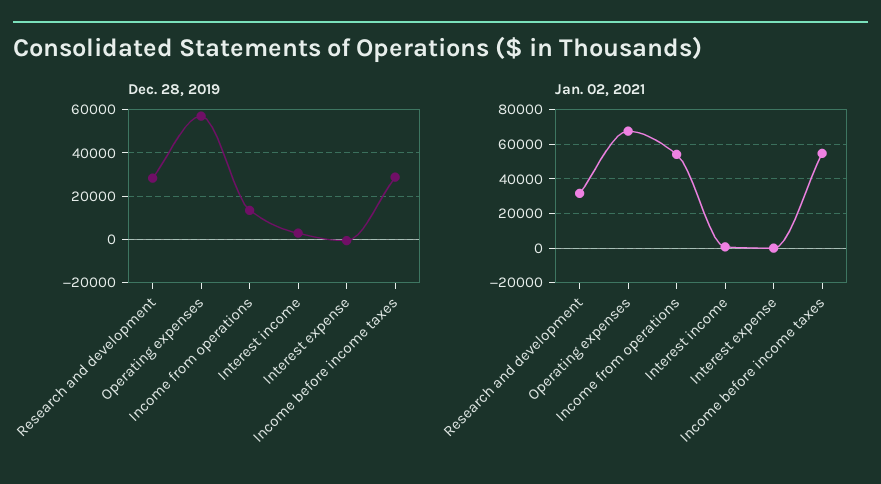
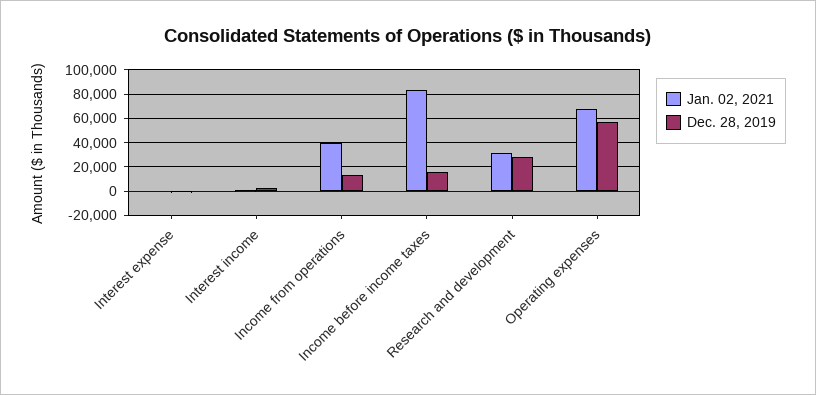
Dec. 28, 2019, Income before income taxes: 30000 -> 15000
Jan. 02, 2021, Income from operations: 55000 -> 40000
Jan. 02, 2021, Income before income taxes: 55000 -> 85000

